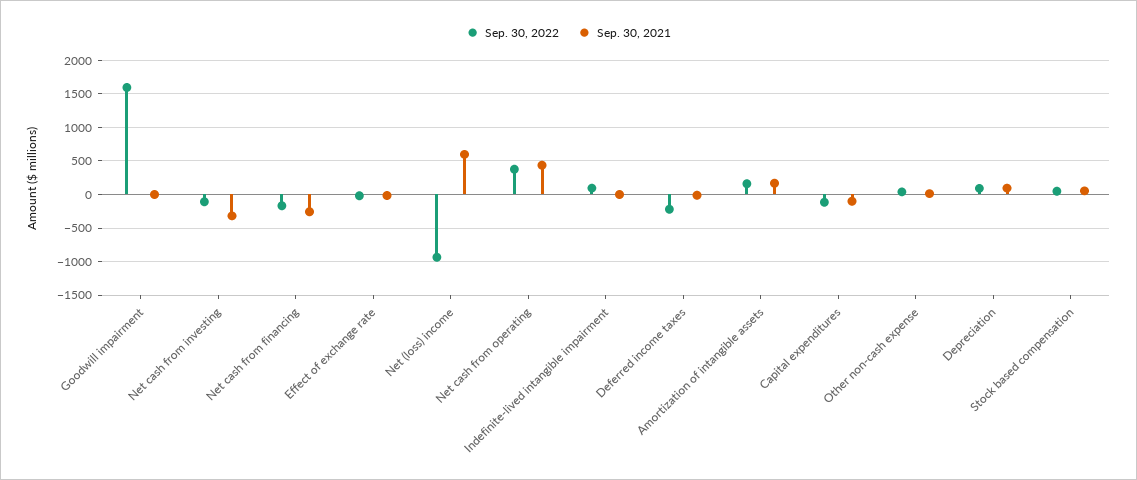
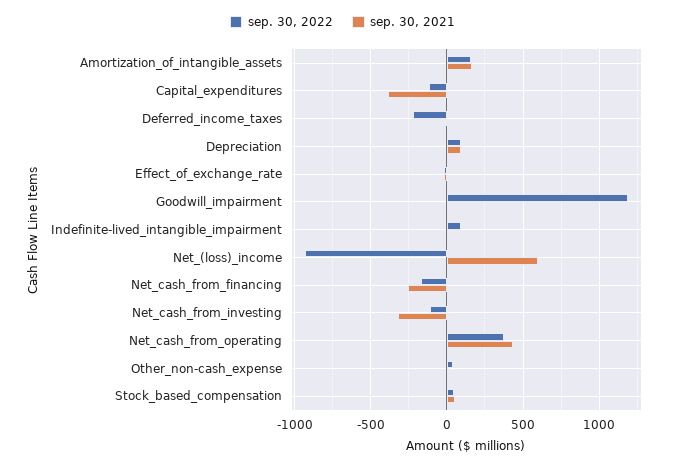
Sep. 30, 2022, Goodwill impairment: 1600 -> 1200
Sep. 30, 2021, Capital expenditures: -100 -> -400

